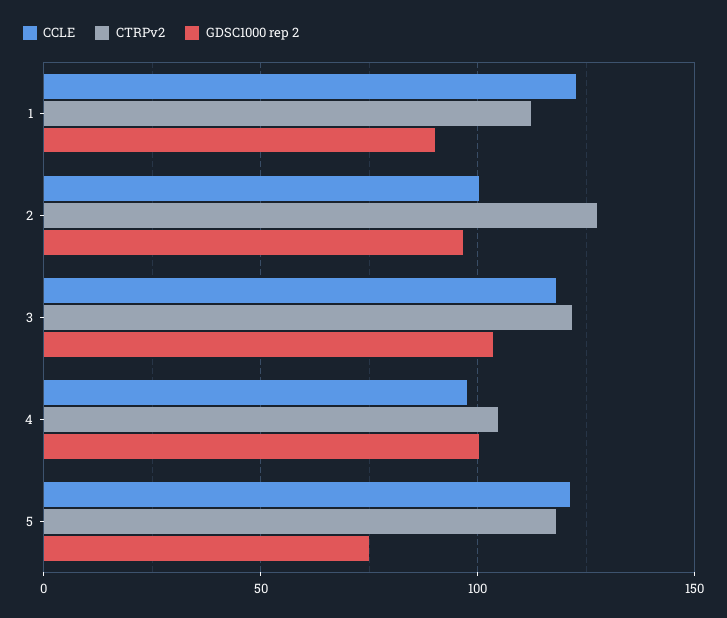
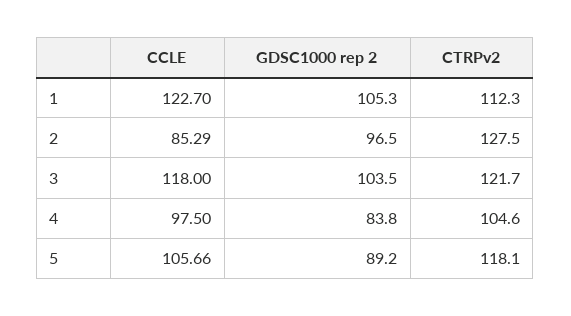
GDSC1000 rep 2, 1: 90 -> 105.3
CCLE, 2: 100 -> 85.29
GDSC1000 rep 2, 4: 100 -> 83.8
CCLE, 5: 120 -> 105.66
GDSC1000 rep 2, 5: 75 -> 89.2

